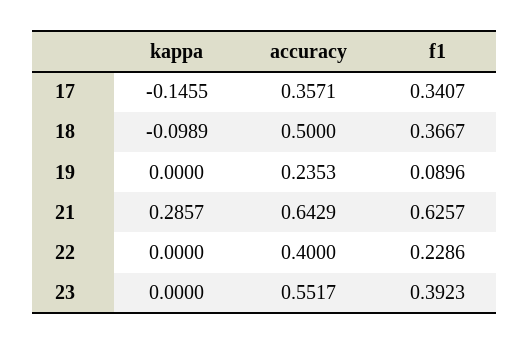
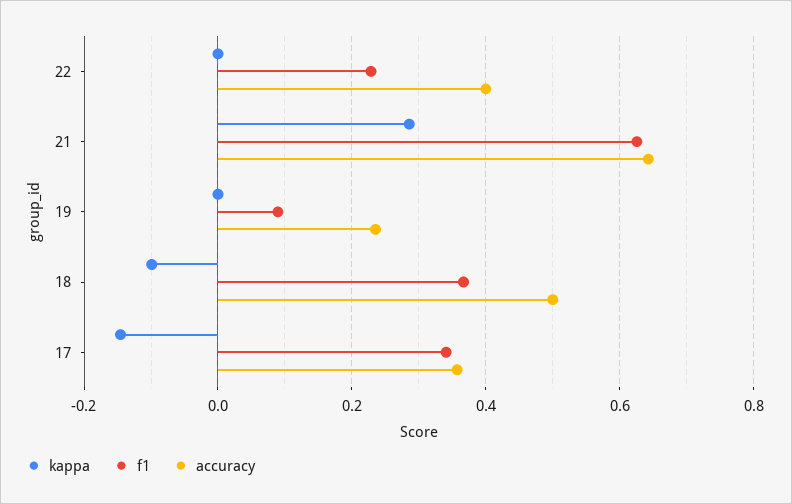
kappa, 23: 0 -> none
accuracy, 23: 0.5517 -> none
f1, 23: 0.3923 -> none

